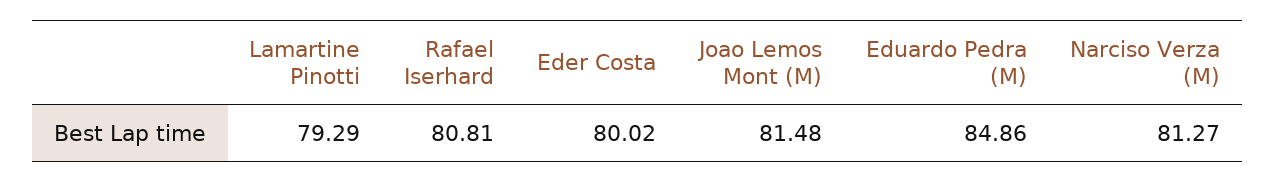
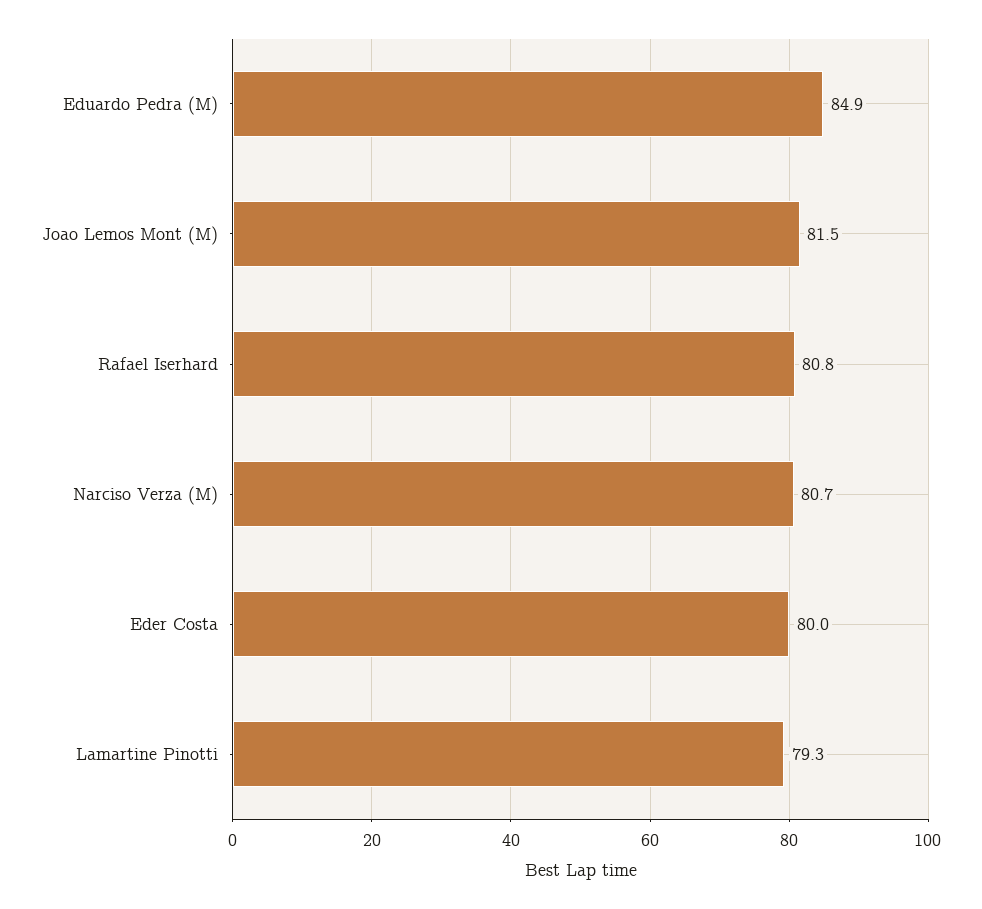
Narciso Verza (M): 81.27 -> 80.7

